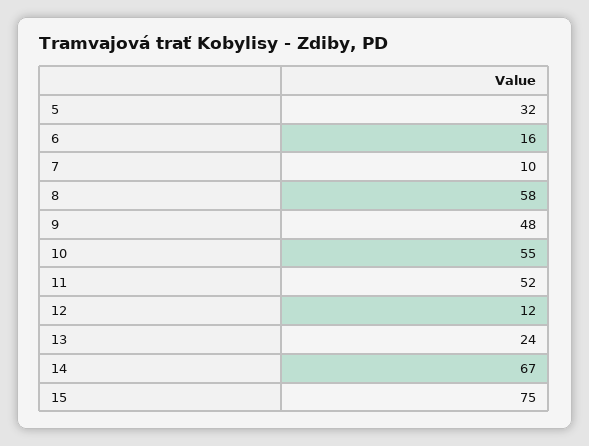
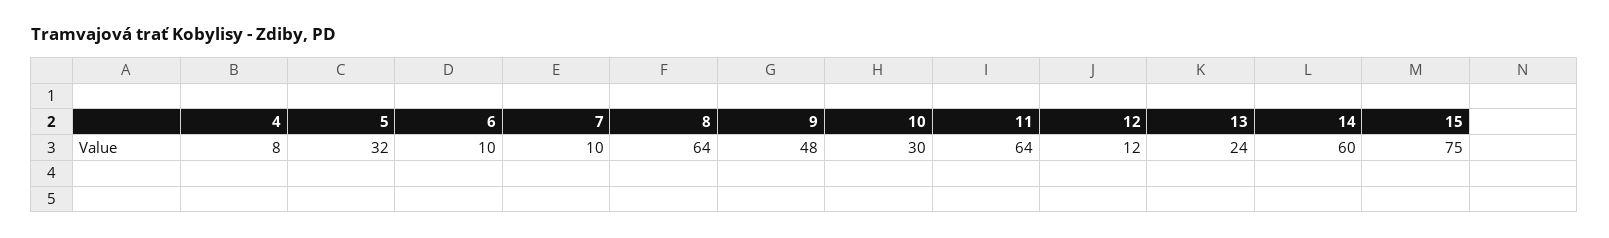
6: 16 -> 10
8: 58 -> 64
10: 55 -> 30
11: 52 -> 64
14: 67 -> 60
4: none -> 8

